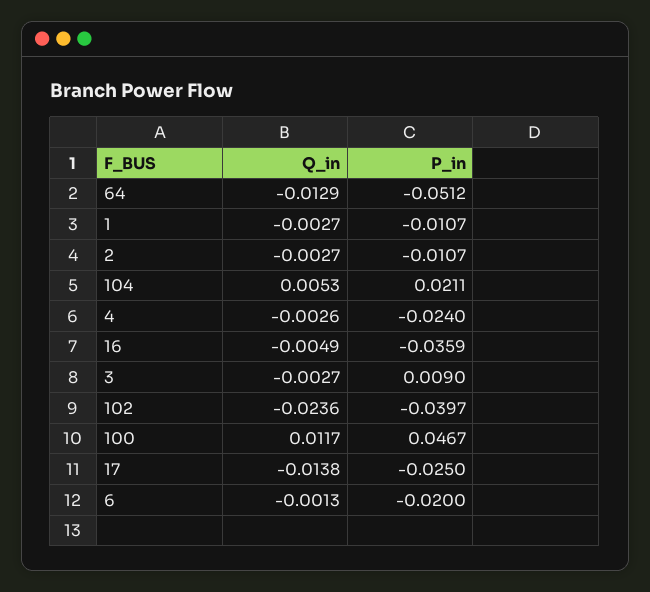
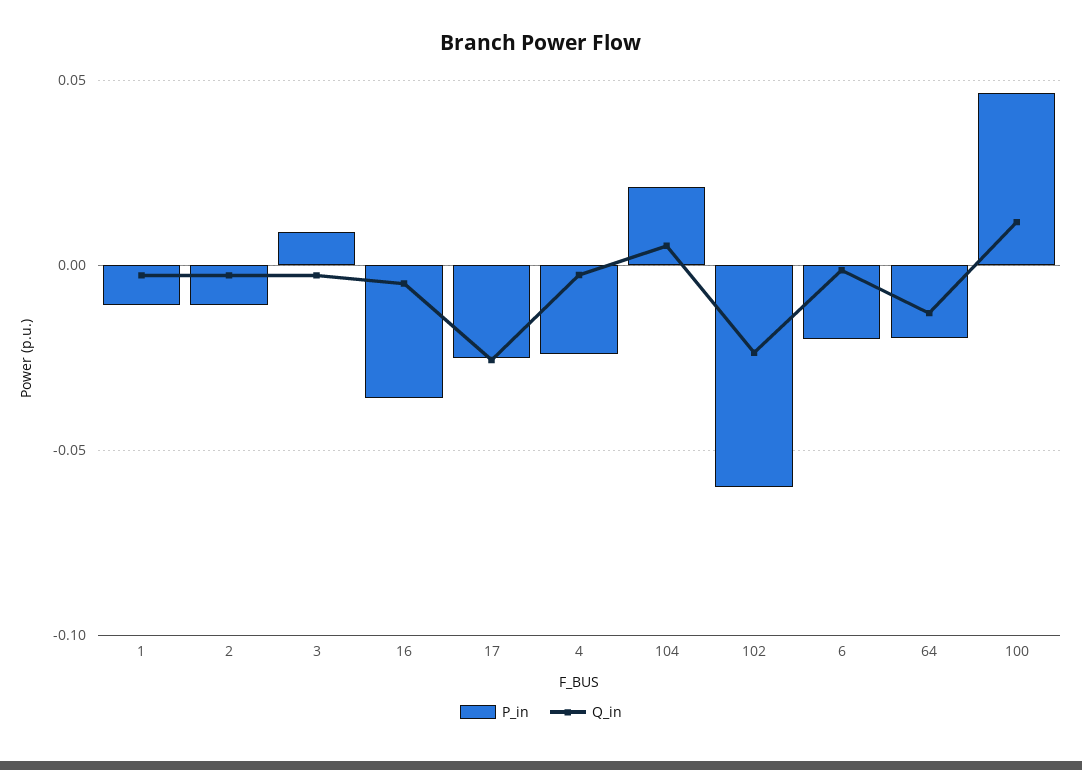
P_in, 64: -0.0512 -> -0.02
P_in, 102: -0.0397 -> -0.06
Q_in, 17: -0.0138 -> -0.025

